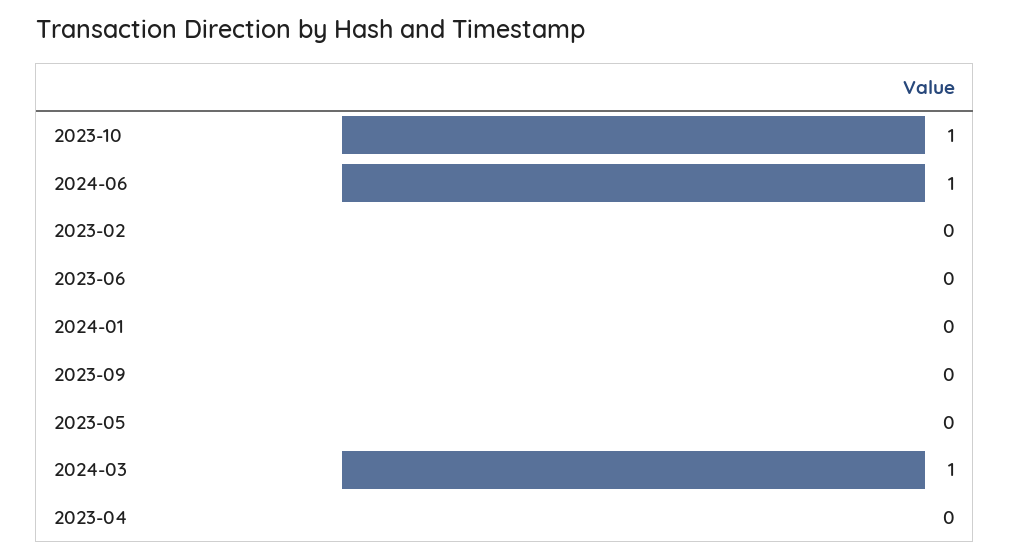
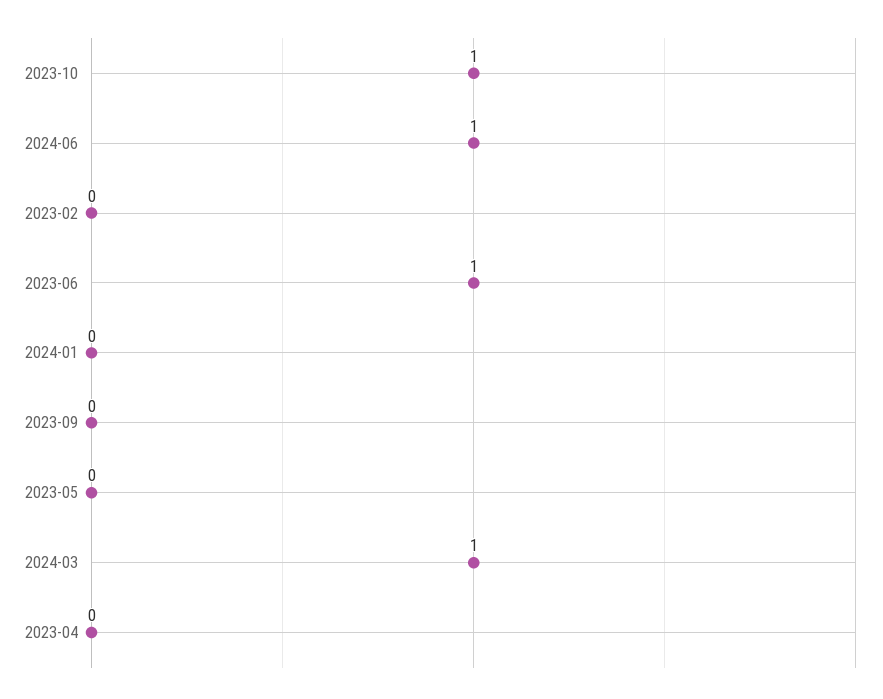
2023-06: 0 -> 1

